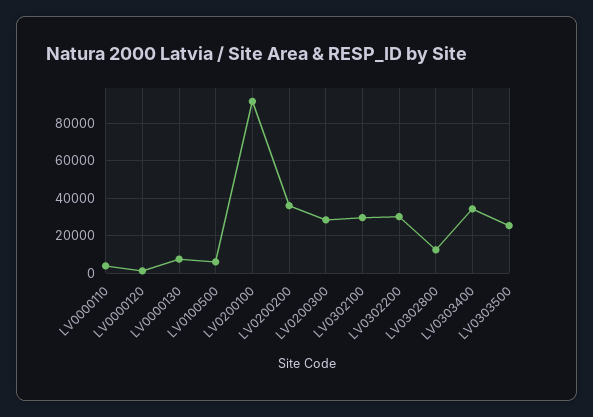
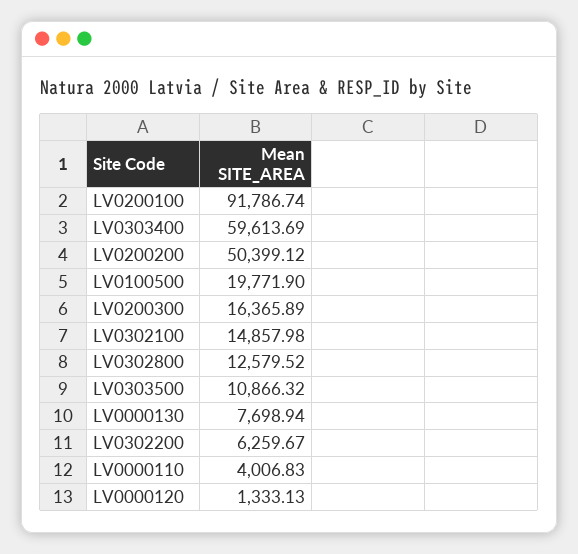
LV0100500: 5000 -> 19771.9
LV0200200: 35000 -> 50399.12
LV0200300: 30000 -> 16365.89
LV0302100: 30000 -> 14857.98
LV0302200: 30000 -> 6259.67
LV0303400: 35000 -> 59613.69
LV0303500: 25000 -> 10866.32

